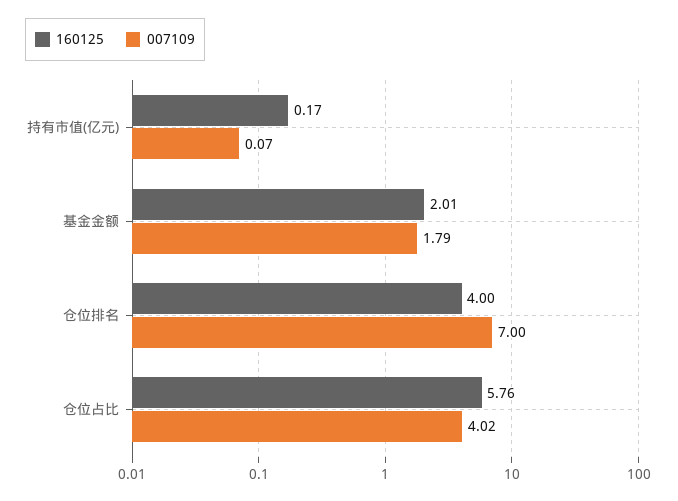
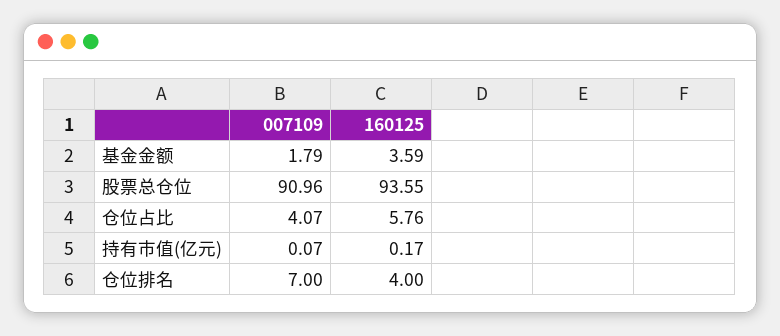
160125, 基金金额: 2.01 -> 3.59
007109, 仓位占比: 4.02 -> 4.07
007109, 股票总仓位: none -> 90.96
160125, 股票总仓位: none -> 93.55

